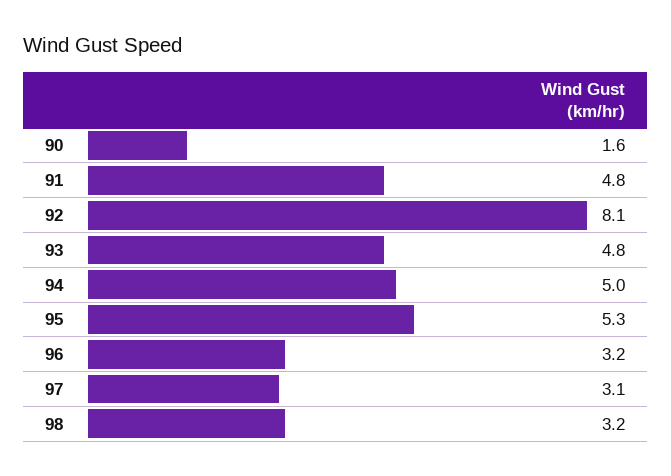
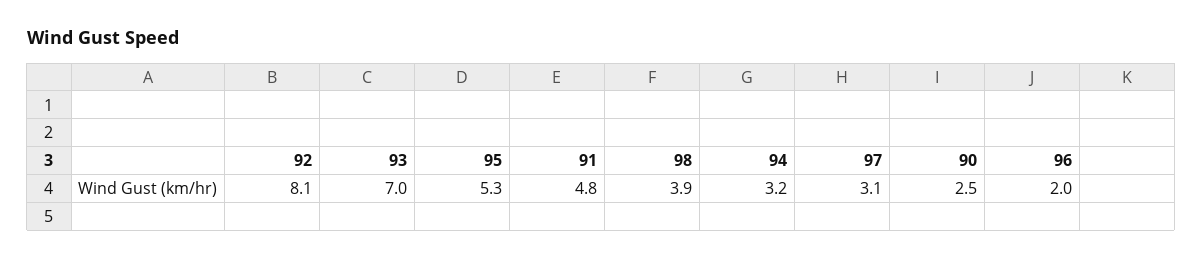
90: 1.6 -> 2.5
93: 4.8 -> 7
94: 5 -> 3.2
96: 3.2 -> 2
98: 3.2 -> 3.9

